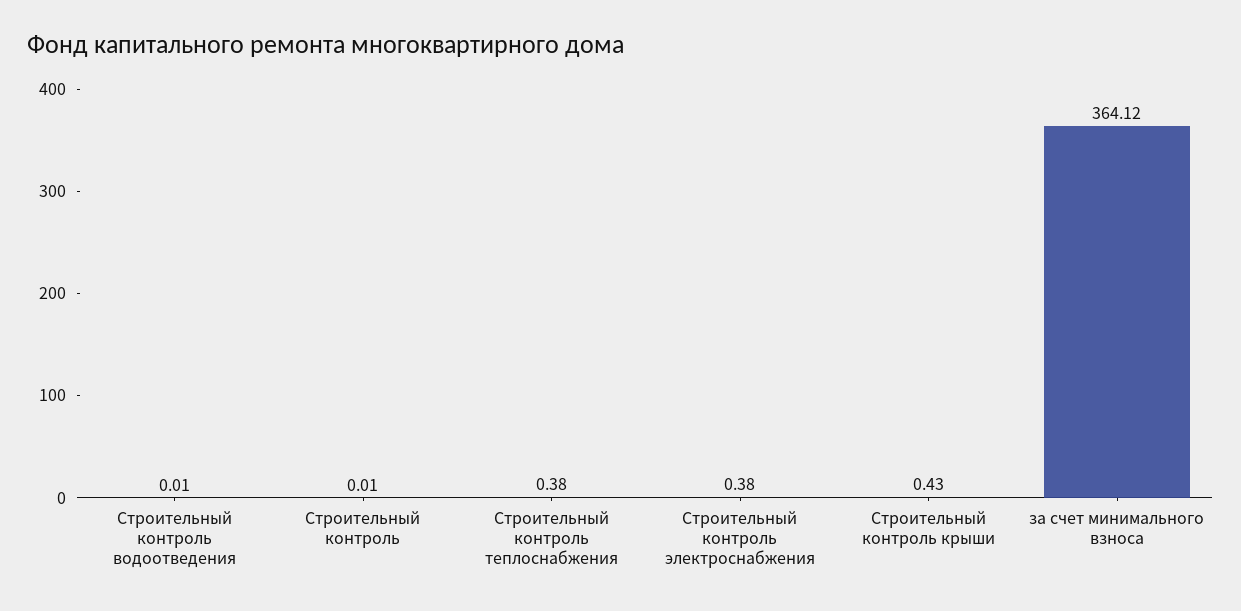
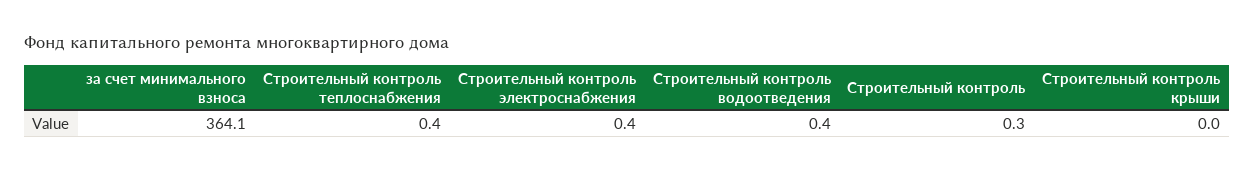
Строительный контроль водоотведения: 0.01 -> 0.4
Строительный контроль: 0.01 -> 0.3
Строительный контроль крыши: 0.43 -> 0

